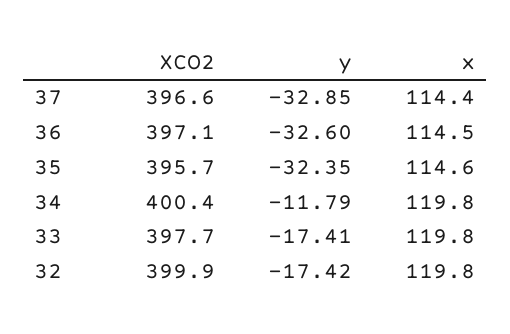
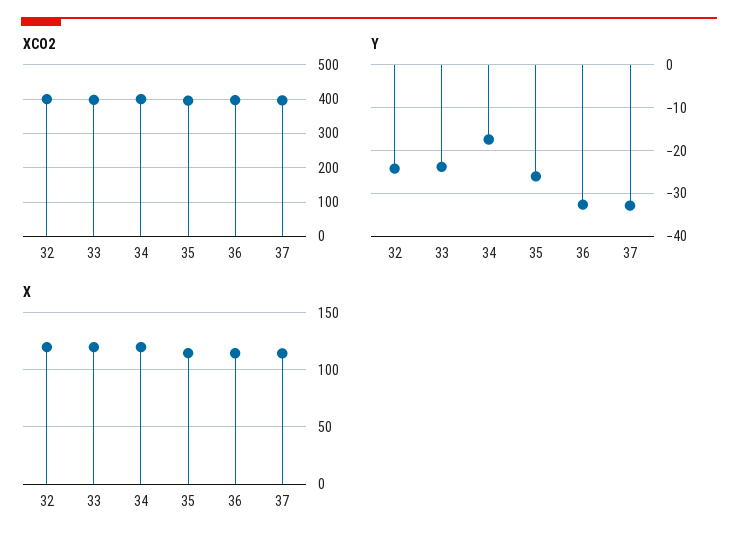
y, 35: -32.35 -> -26
y, 34: -11.79 -> -18
y, 33: -17.41 -> -24
y, 32: -17.42 -> -24

